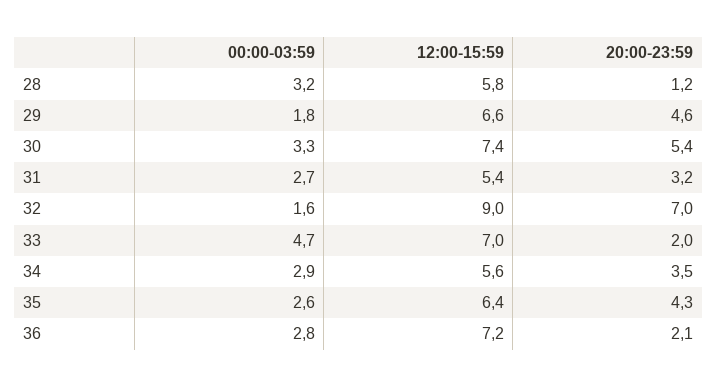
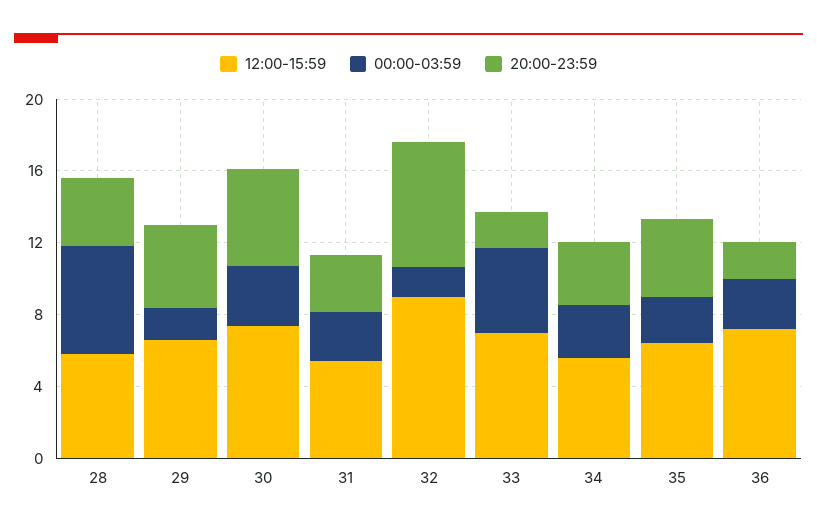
00:00-03:59, 28: 3.2 -> 6
20:00-23:59, 28: 1.2 -> 4

